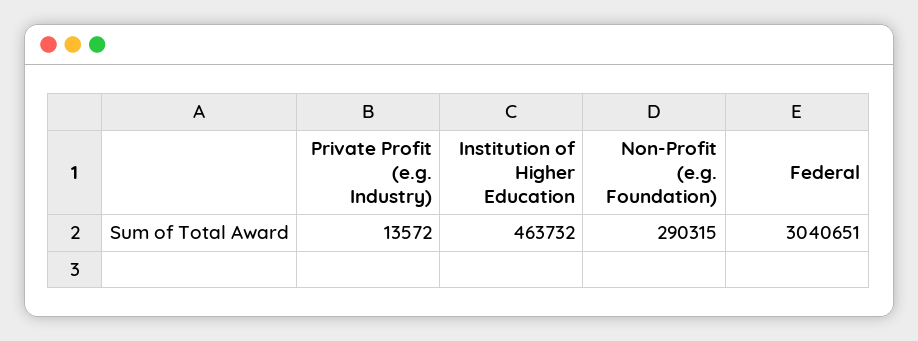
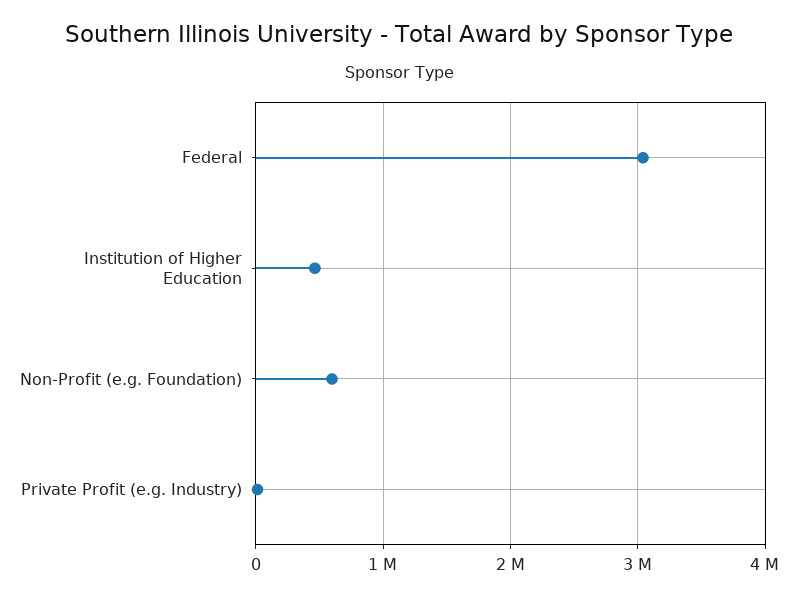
Non-Profit (e.g. Foundation): 290315 -> 600000

